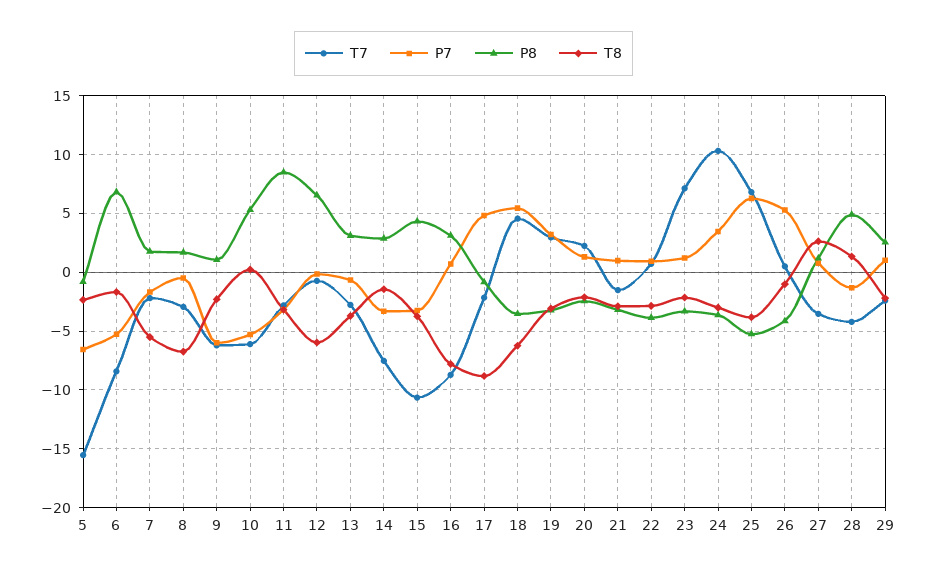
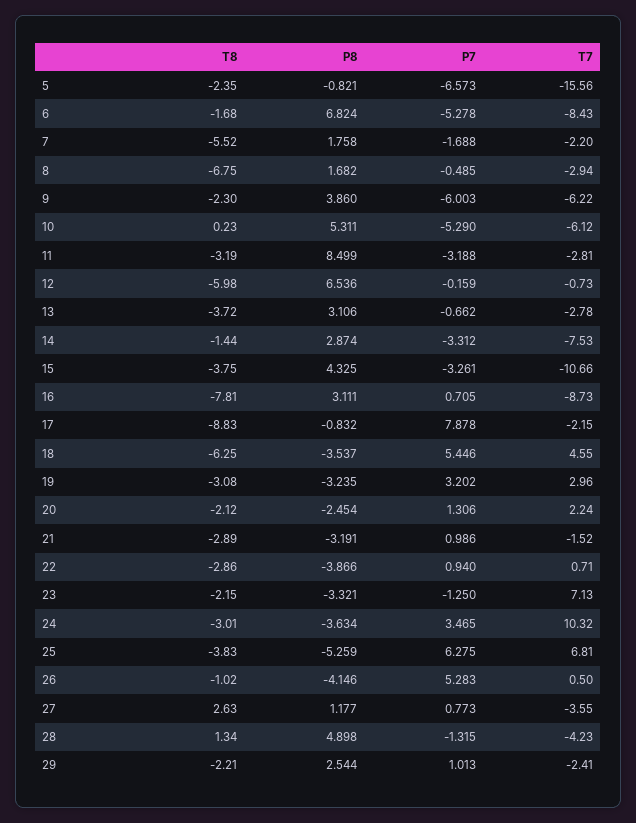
P8, 9: 1 -> 3.86
P7, 17: 5 -> 7.878
P7, 23: 1 -> -1.25

